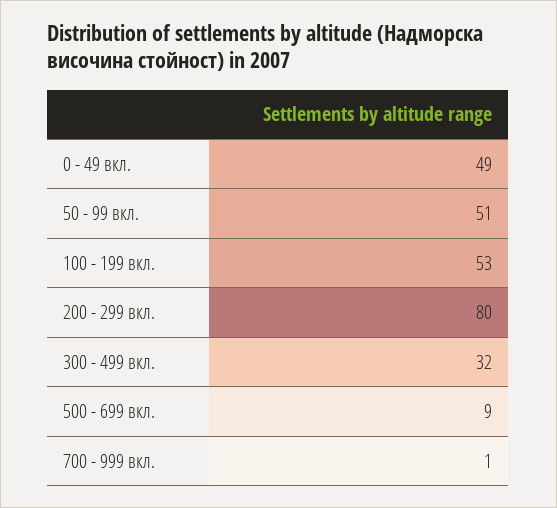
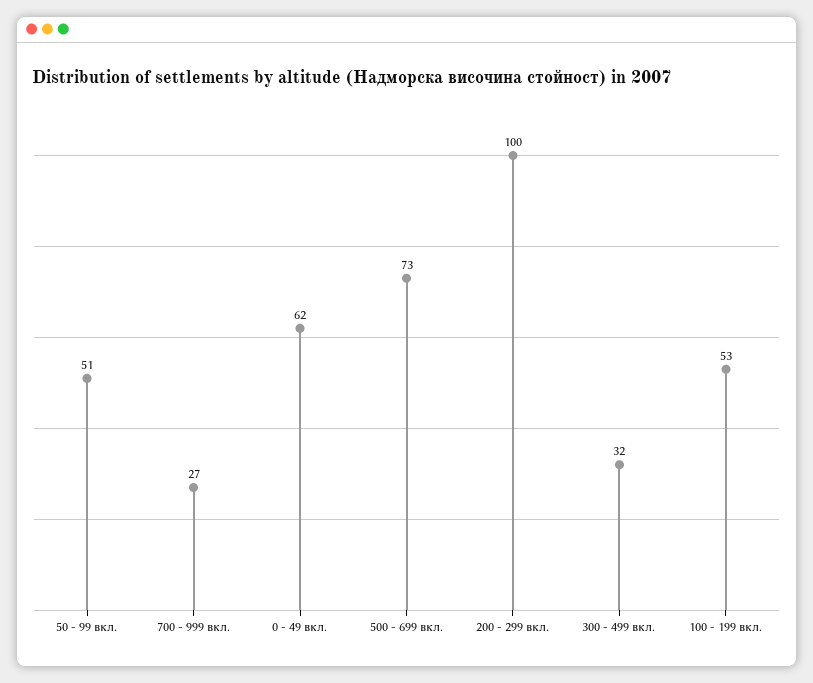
0 - 49 вкл.: 49 -> 62
200 - 299 вкл.: 80 -> 100
500 - 699 вкл.: 9 -> 73
700 - 999 вкл.: 1 -> 27

